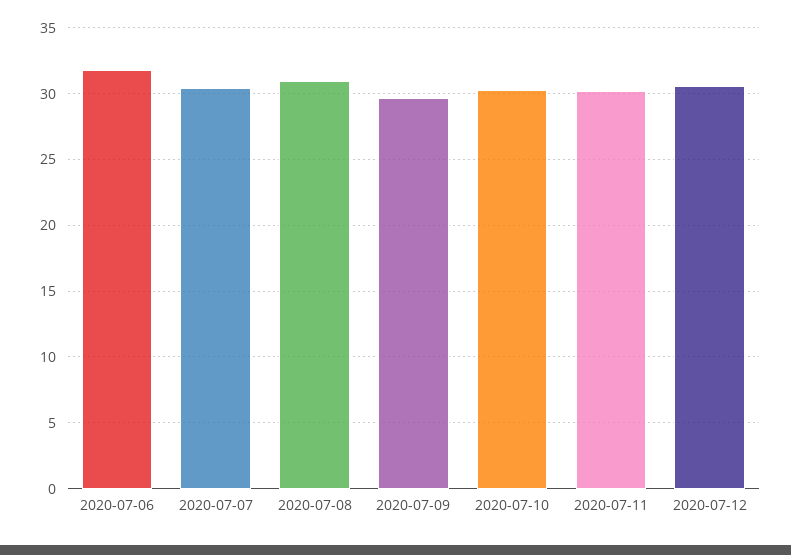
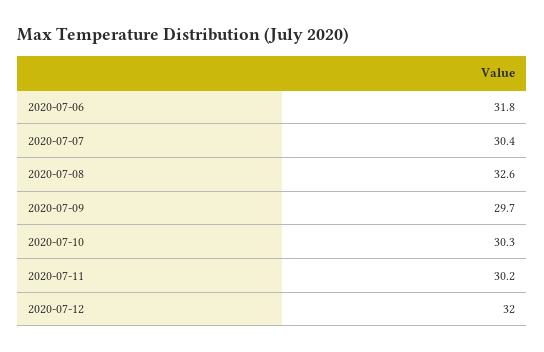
2020-07-08: 31 -> 32.6
2020-07-12: 30.5 -> 32

